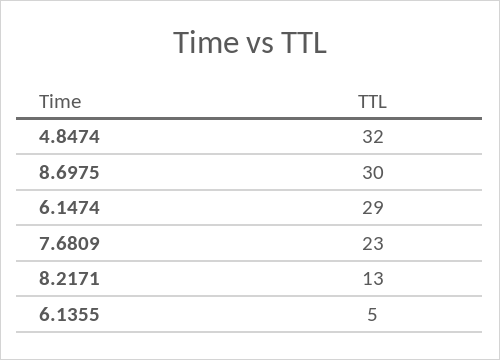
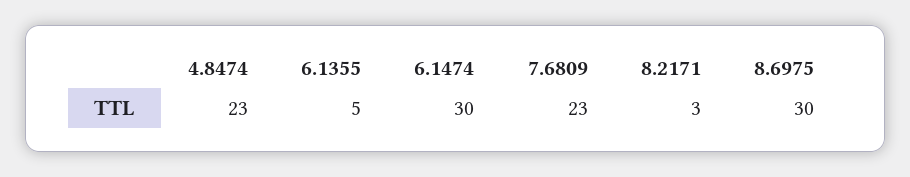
4.8474: 32 -> 23
6.1474: 29 -> 30
8.2171: 13 -> 3

